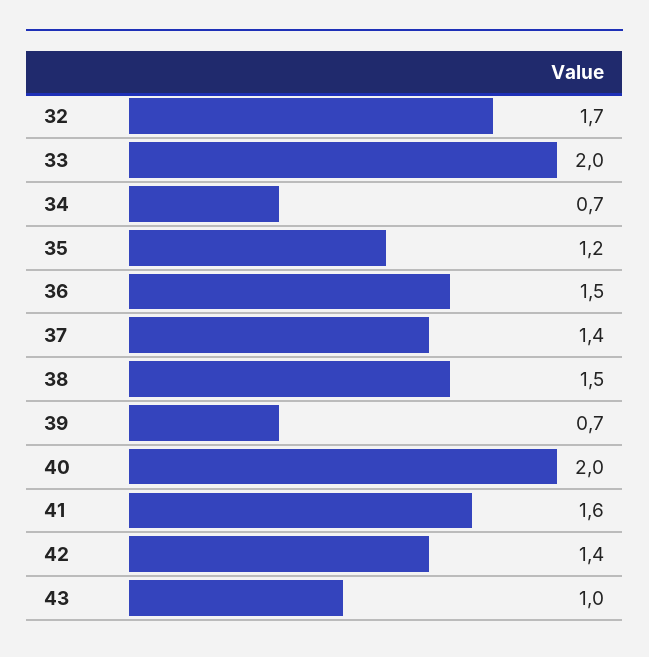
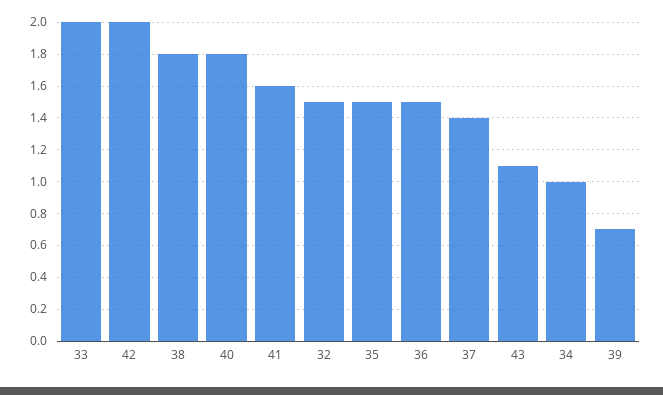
32: 1.7 -> 1.5
34: 0.7 -> 1
35: 1.2 -> 1.5
38: 1.5 -> 1.8
40: 2 -> 1.8
42: 1.4 -> 2
43: 1 -> 1.1

